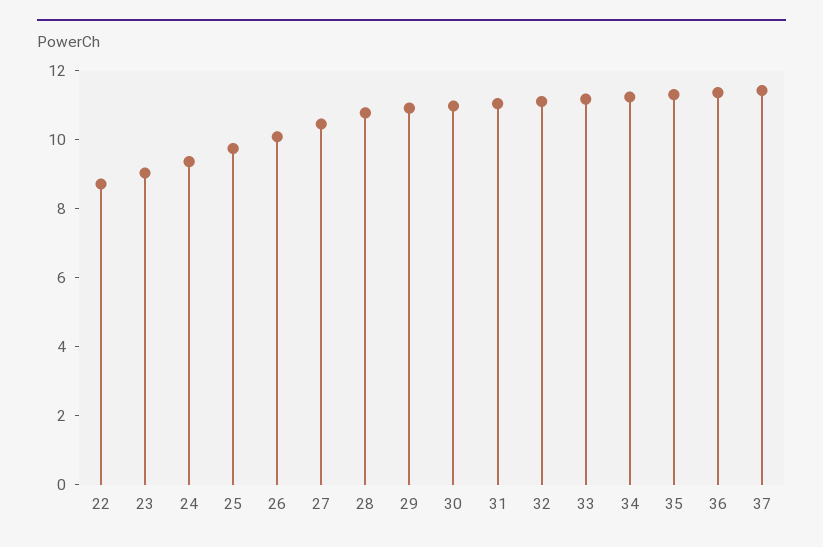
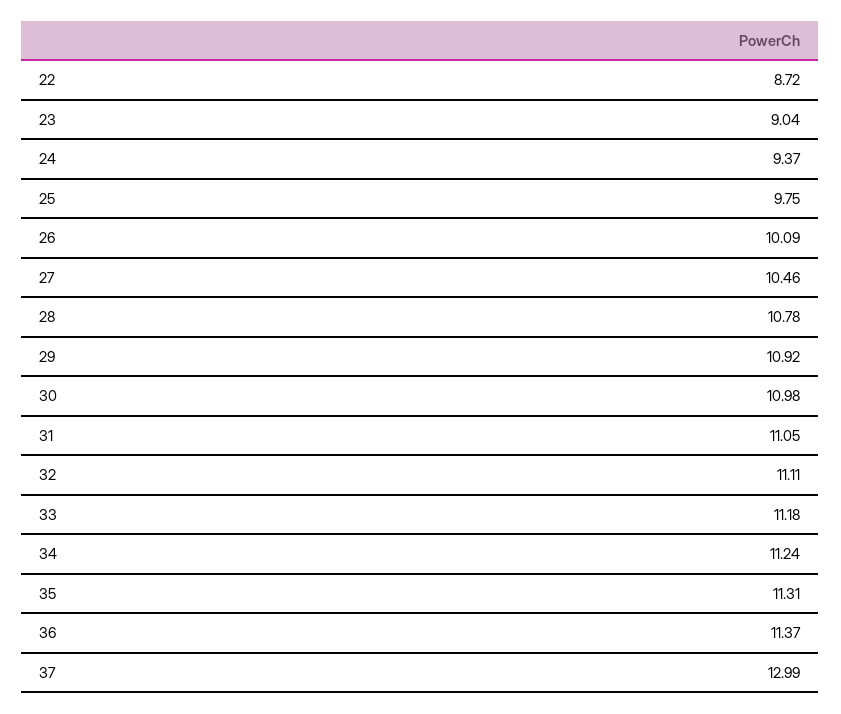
37: 11.5 -> 12.99

